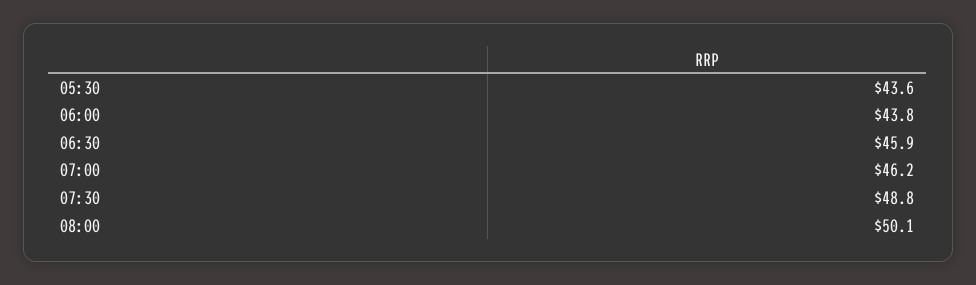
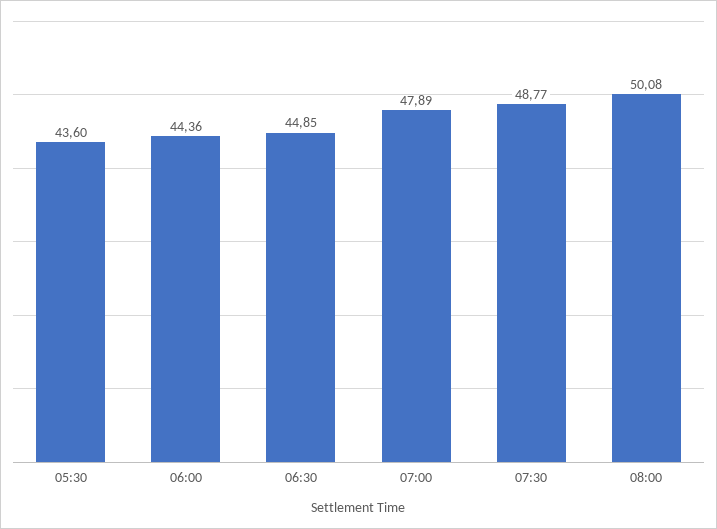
06:00: 43.8 -> 44.36
06:30: 45.9 -> 44.85
07:00: 46.2 -> 47.89

